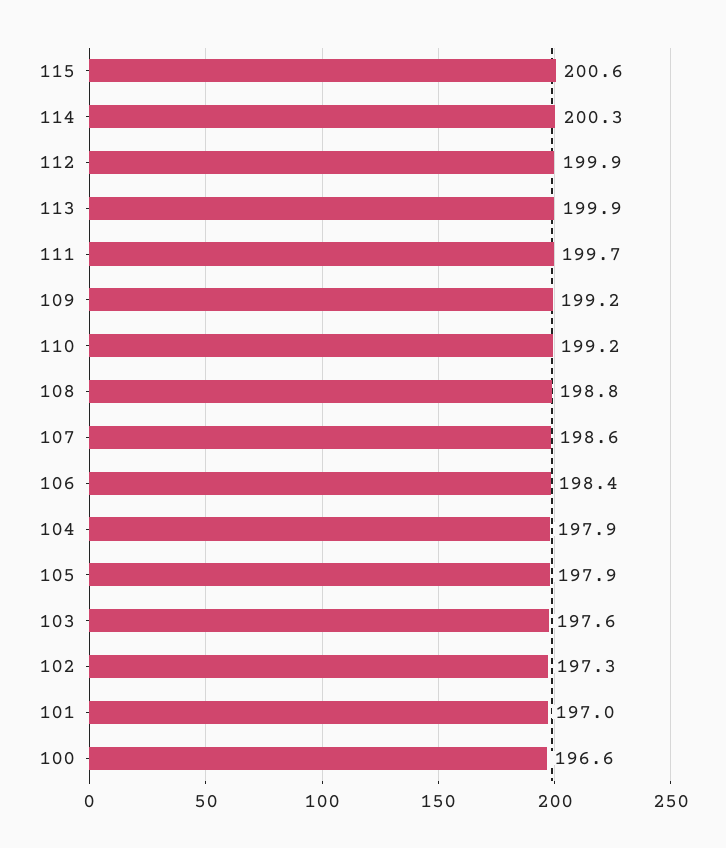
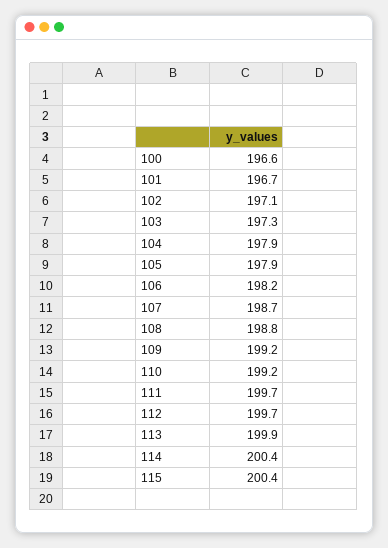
115: 200.6 -> 200.4
114: 200.3 -> 200.4
112: 199.9 -> 199.7
107: 198.6 -> 198.7
106: 198.4 -> 198.2
103: 197.6 -> 197.3
102: 197.3 -> 197.1
101: 197 -> 196.7

